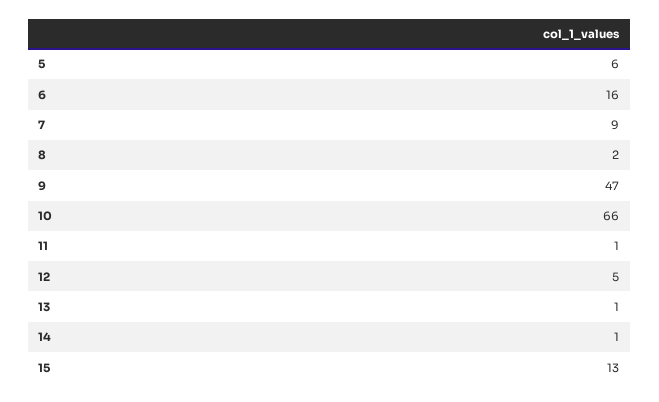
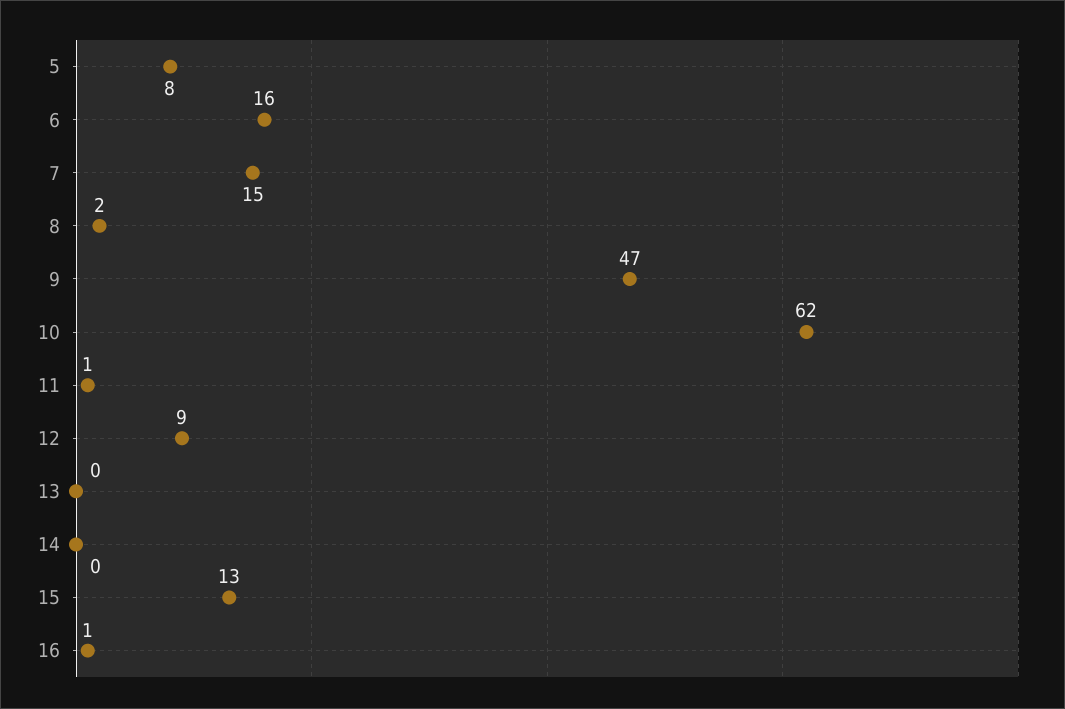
5: 6 -> 8
7: 9 -> 15
10: 66 -> 62
12: 5 -> 9
13: 1 -> 0
14: 1 -> 0
16: none -> 1

